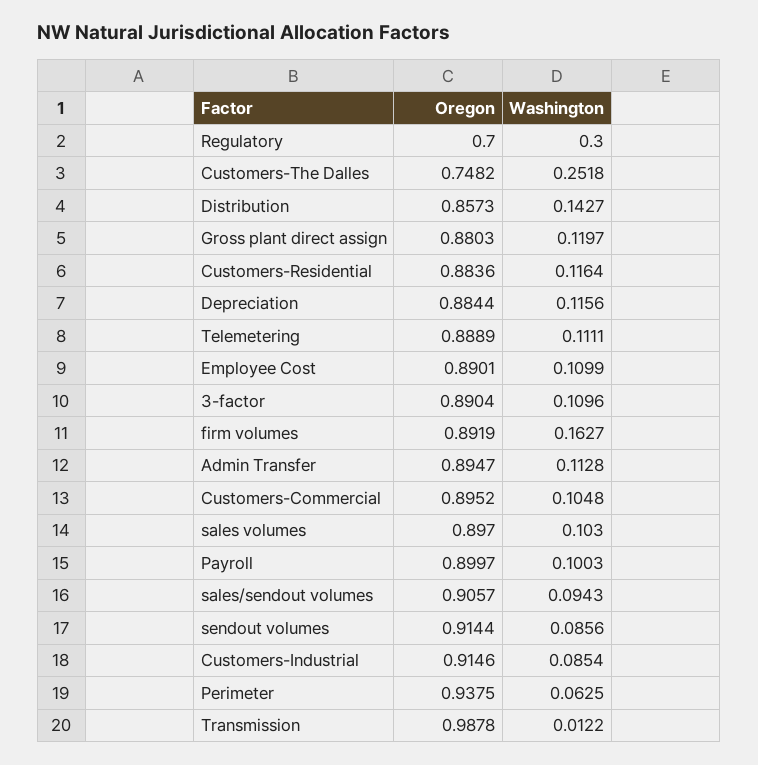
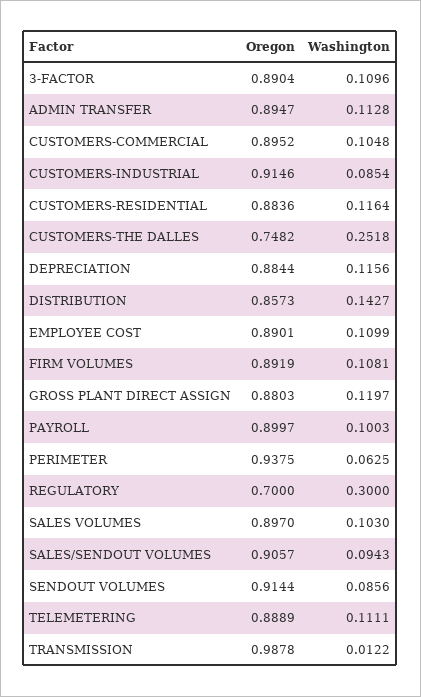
Washington, firm volumes: 0.1627 -> 0.1081

